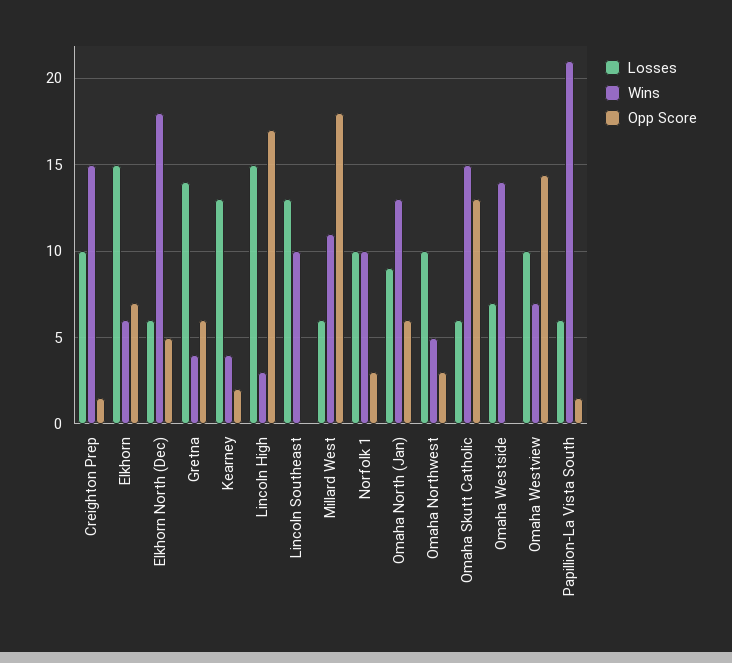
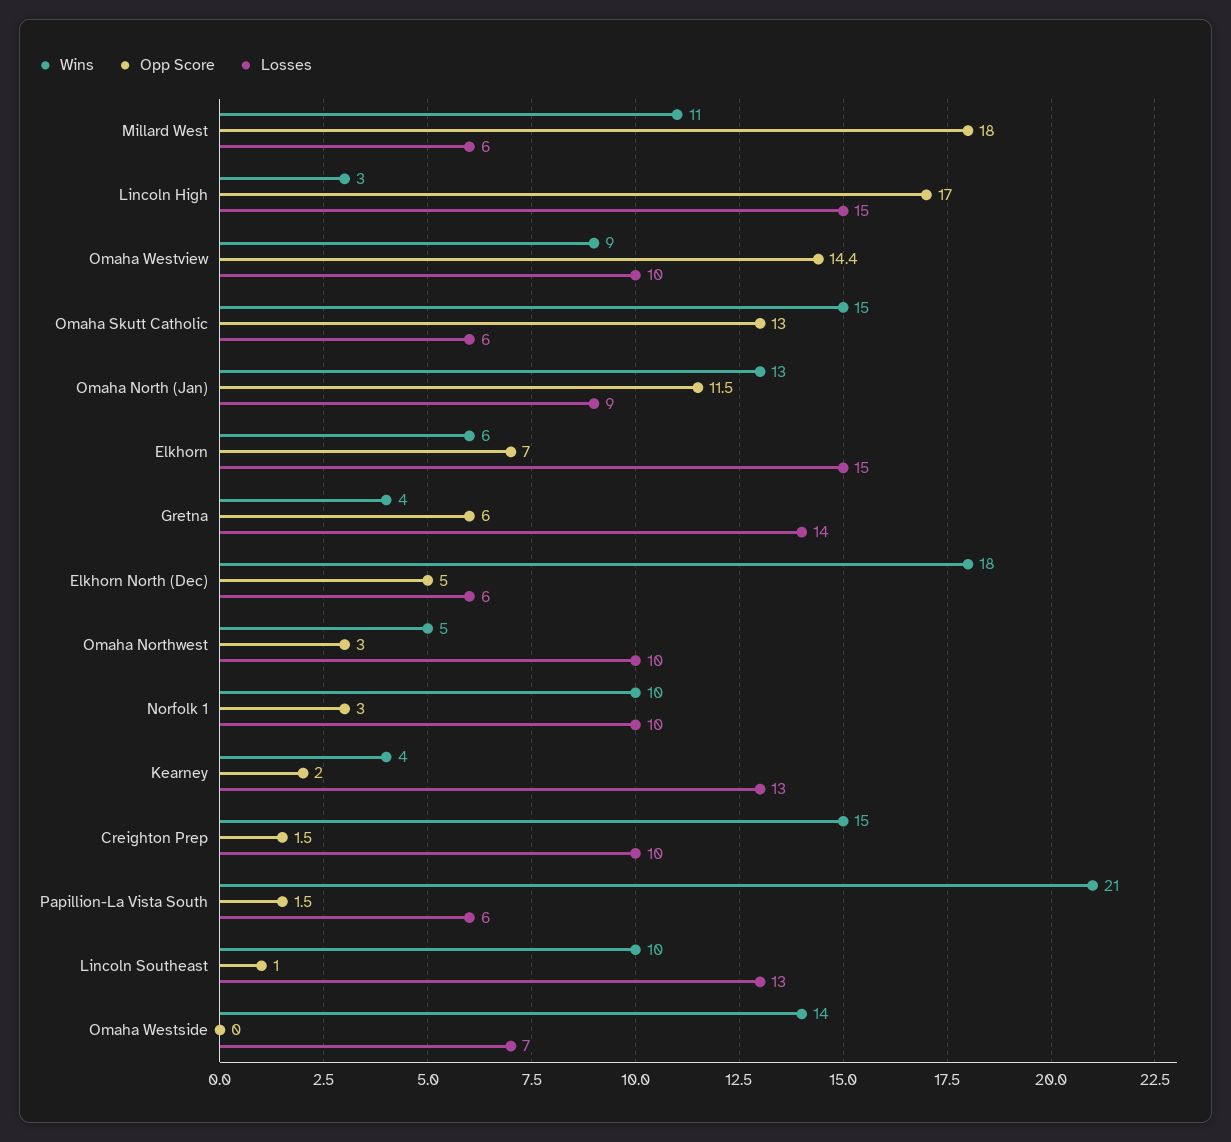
Opp Score, Lincoln Southeast: 0 -> 1
Opp Score, Omaha North (Jan): 6 -> 11.5
Wins, Omaha Westview: 7 -> 9

